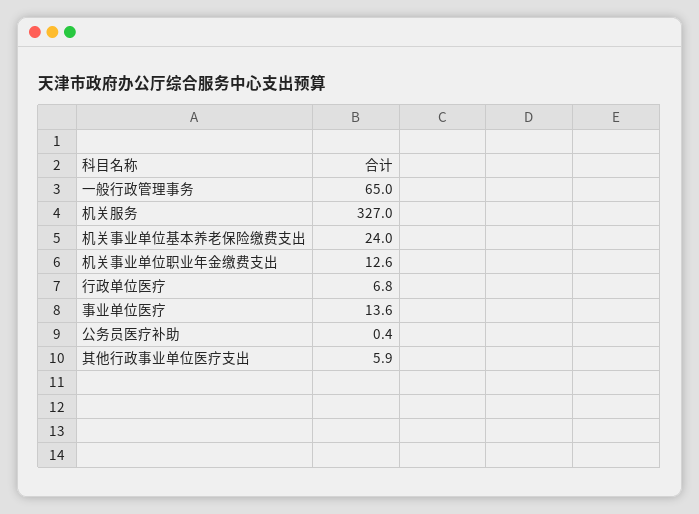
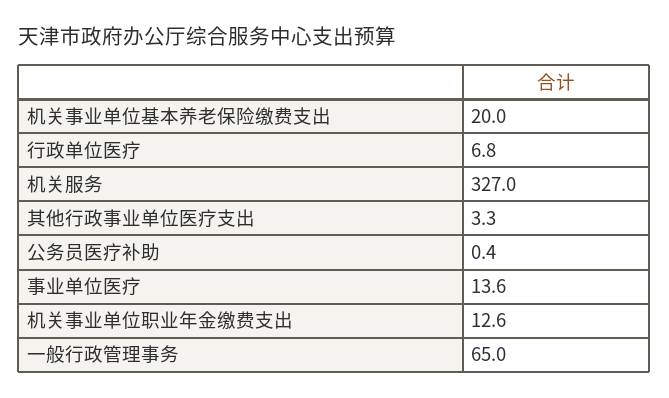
机关事业单位基本养老保险缴费支出: 24 -> 20
其他行政事业单位医疗支出: 5.9 -> 3.3

